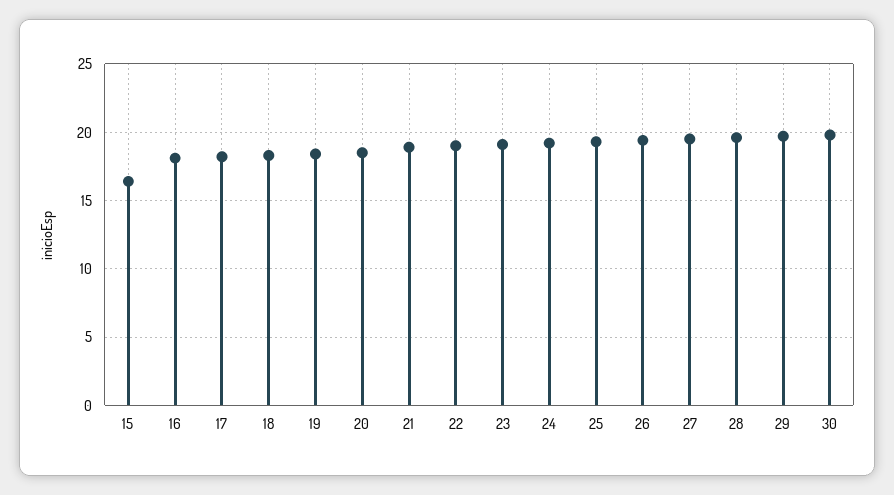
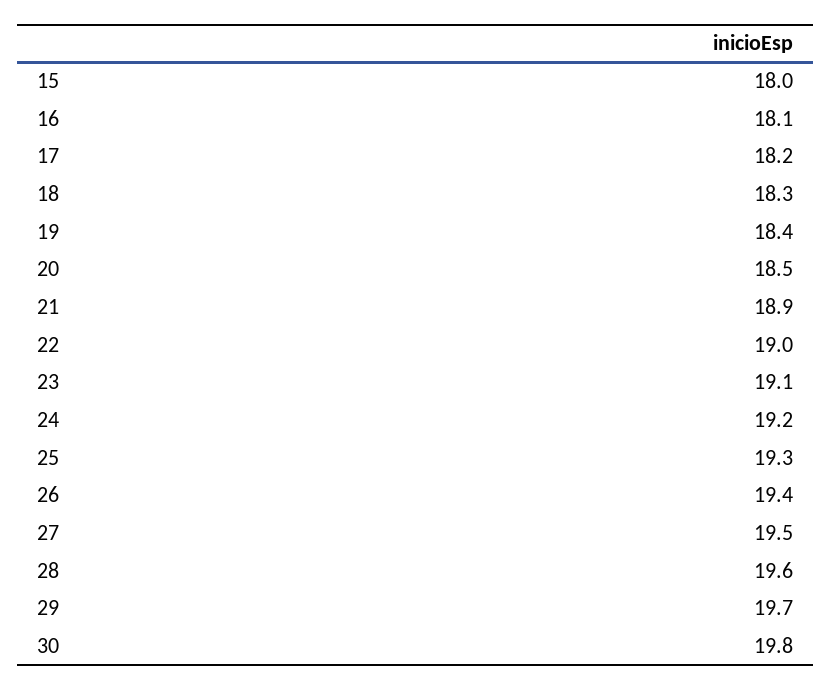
15: 16.5 -> 18

